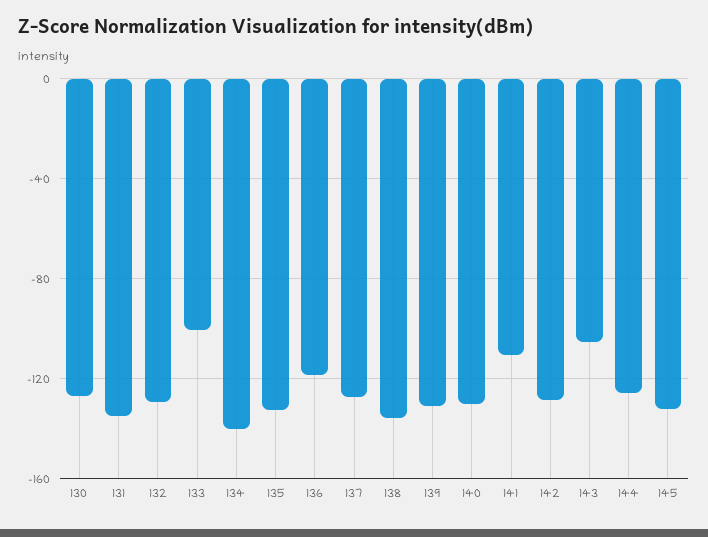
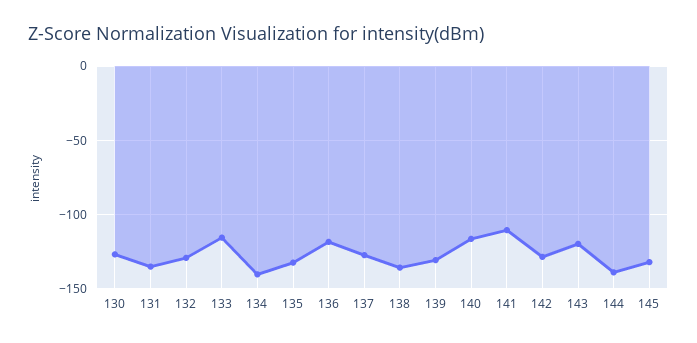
133: -100 -> -115
140: -130 -> -115
143: -105 -> -120
144: -125 -> -140

